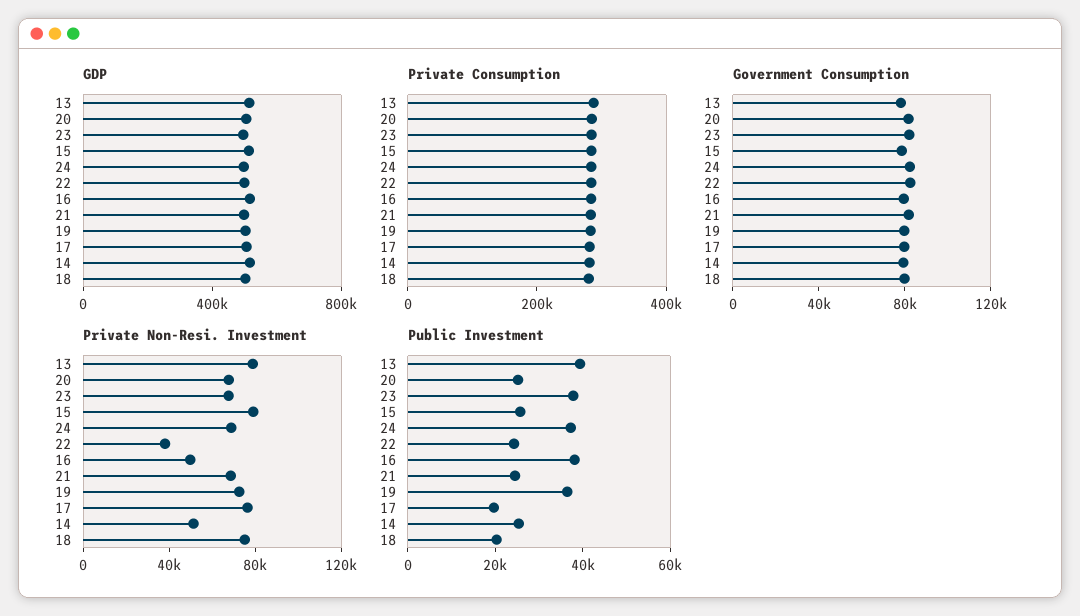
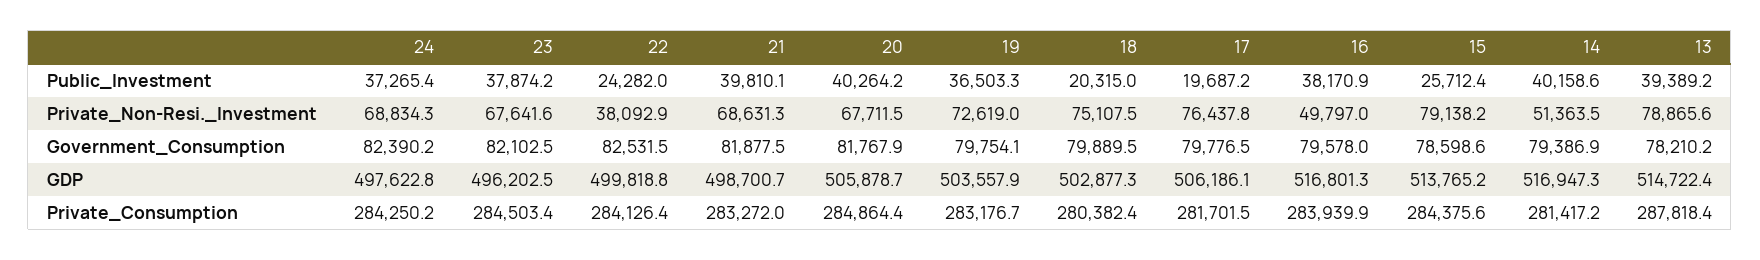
Public Investment, 20: 25000 -> 40264.2
Public Investment, 21: 25000 -> 39810.1
Public Investment, 14: 25000 -> 40158.6

